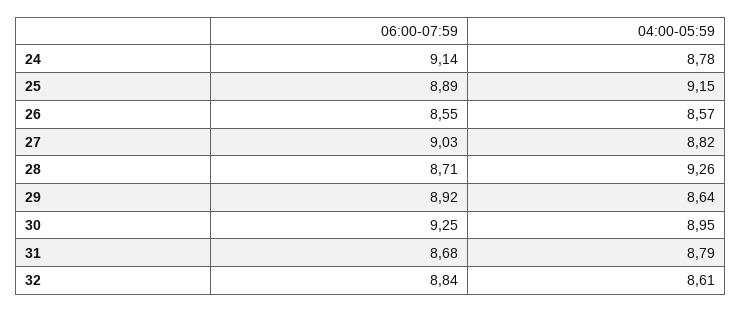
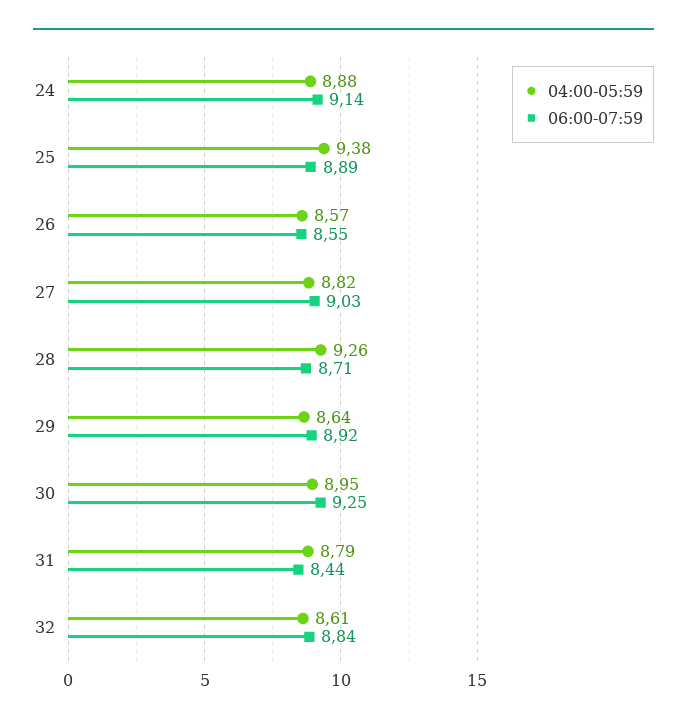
04:00-05:59, 24: 8.78 -> 8.88
04:00-05:59, 25: 9.15 -> 9.38
06:00-07:59, 31: 8.68 -> 8.44

